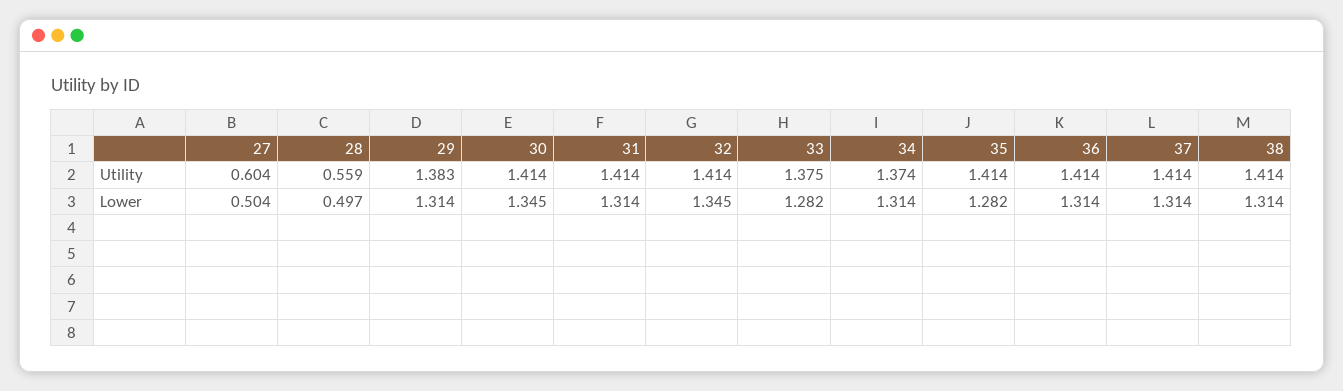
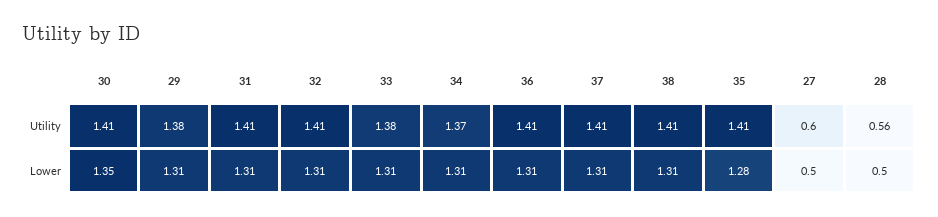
32, Lower: 1.345 -> 1.31
33, Lower: 1.282 -> 1.31

